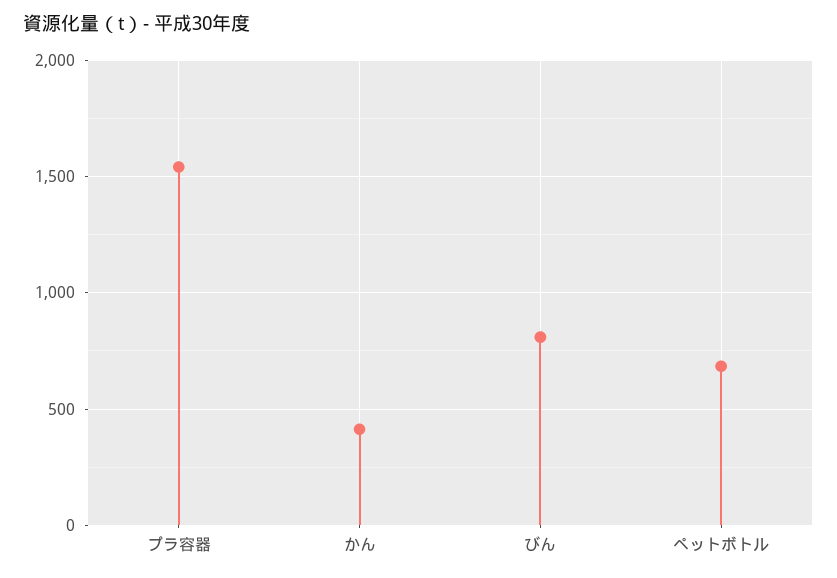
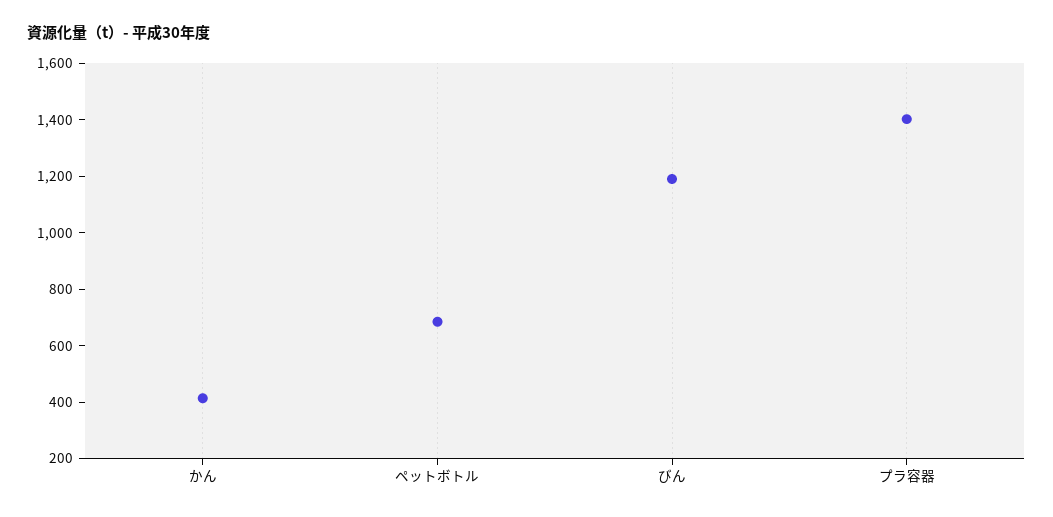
プラ容器: 1550 -> 1400
びん: 800 -> 1200

